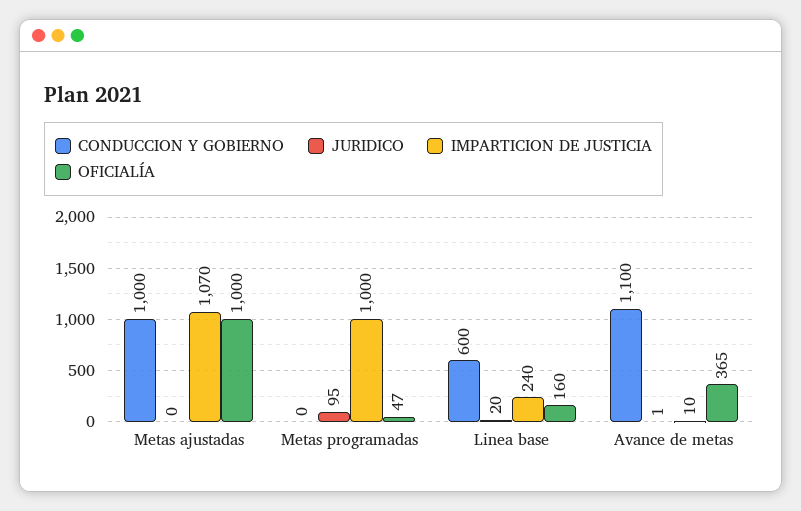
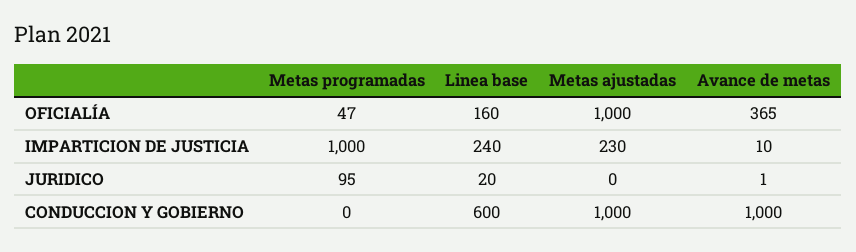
IMPARTICION DE JUSTICIA, Metas ajustadas: 1070 -> 230
CONDUCCION Y GOBIERNO, Avance de metas: 1100 -> 1000

